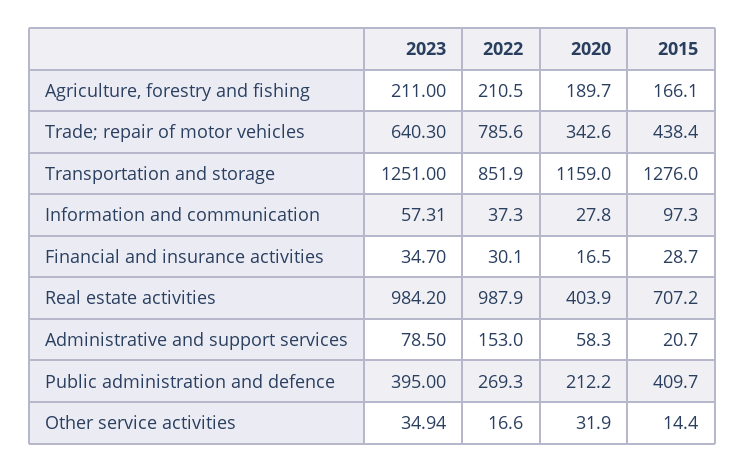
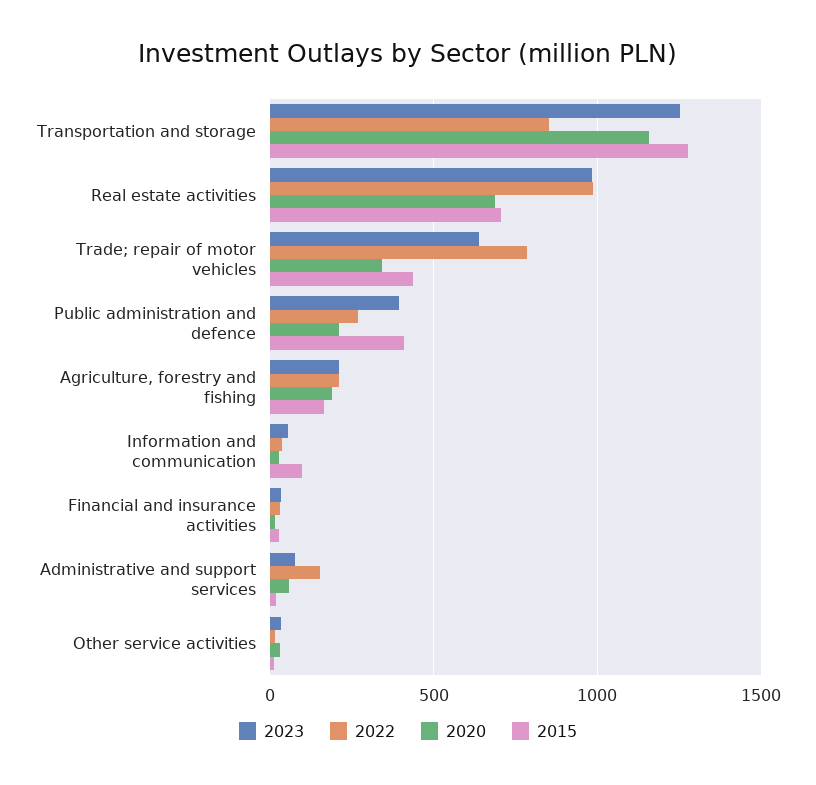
2020, Real estate activities: 403.9 -> 700

